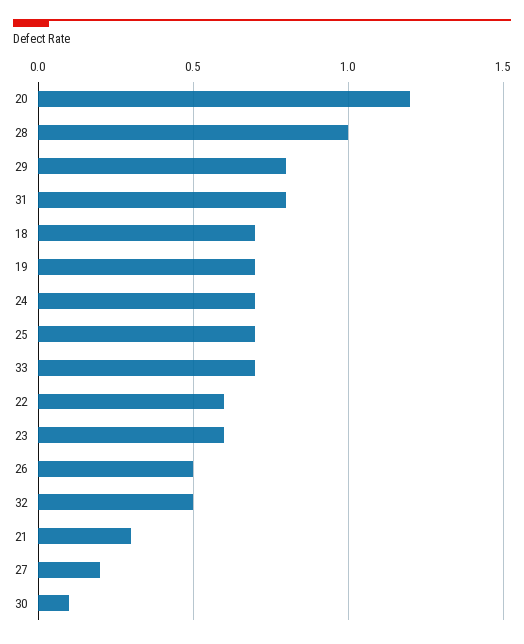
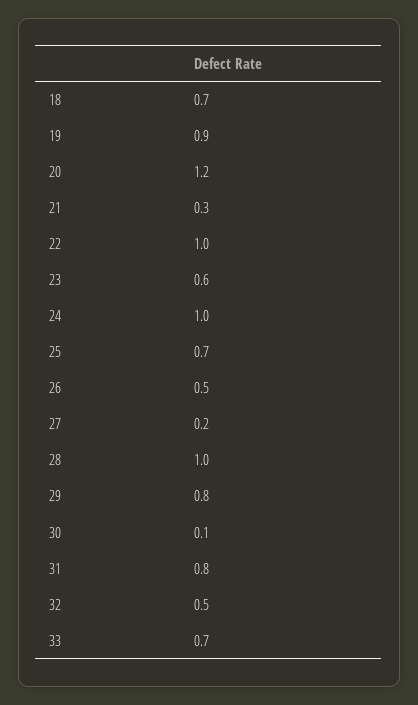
19: 0.7 -> 0.9
24: 0.7 -> 1
22: 0.6 -> 1

